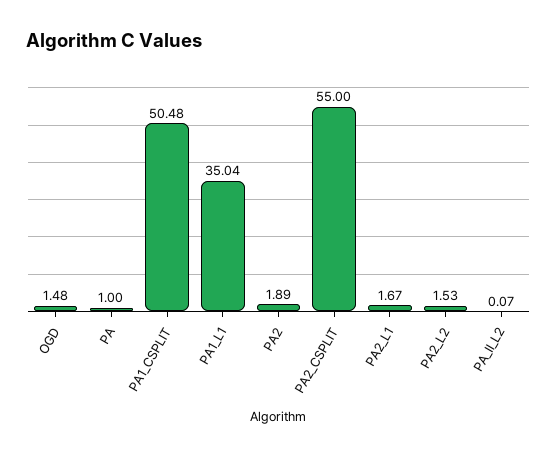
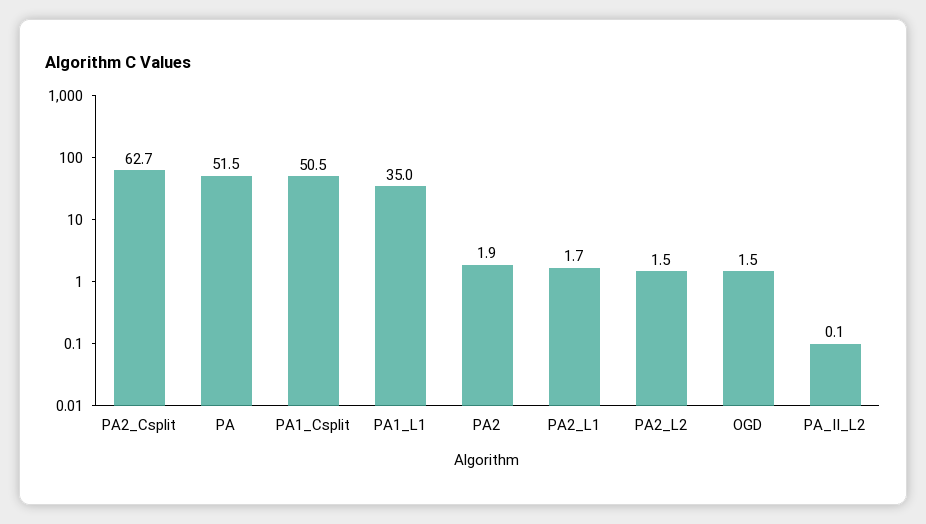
PA: 1 -> 51.5
PA2_CSPLIT: 55 -> 62.7

